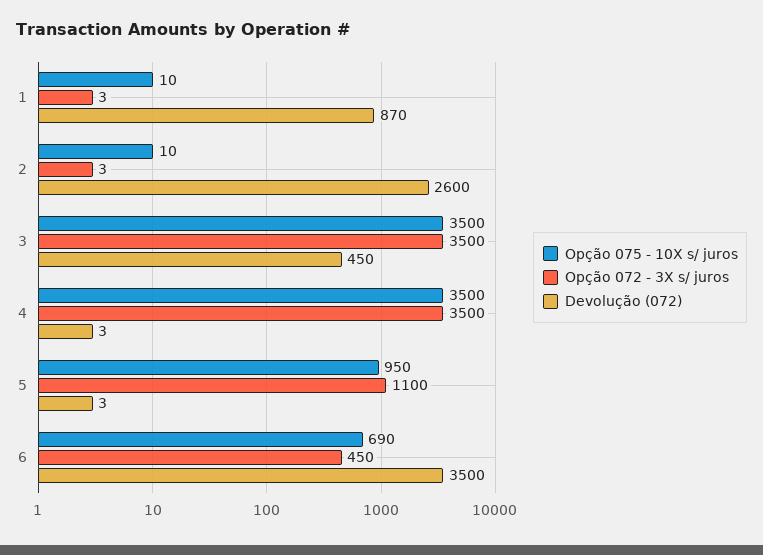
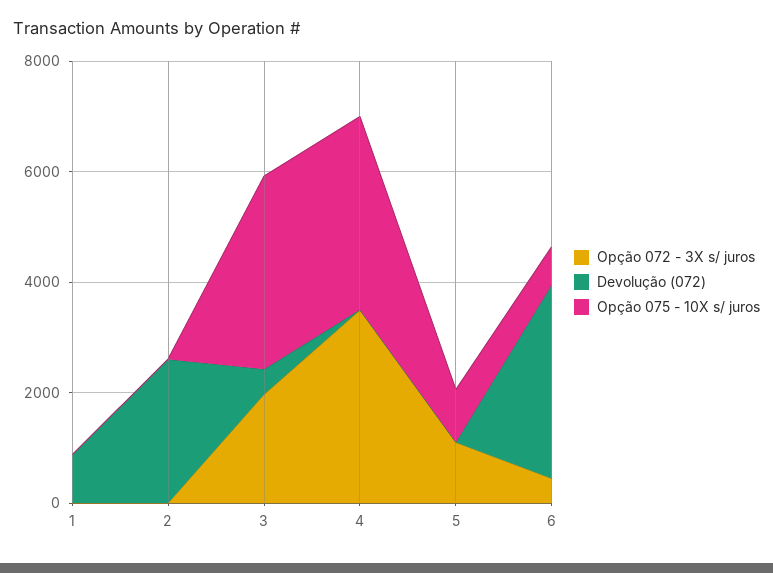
Opção 072 - 3X s/ juros, 3: 3500 -> 2000

